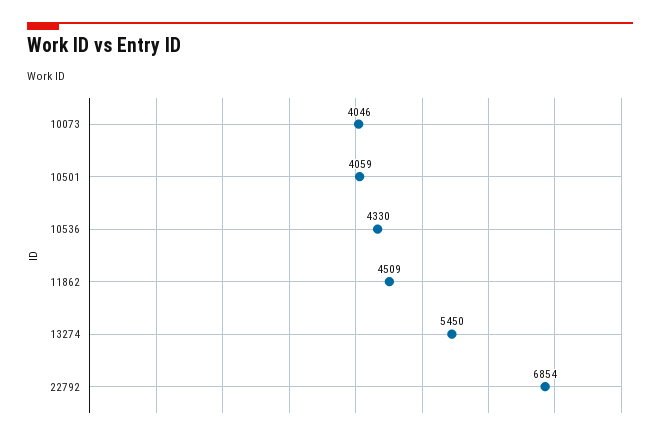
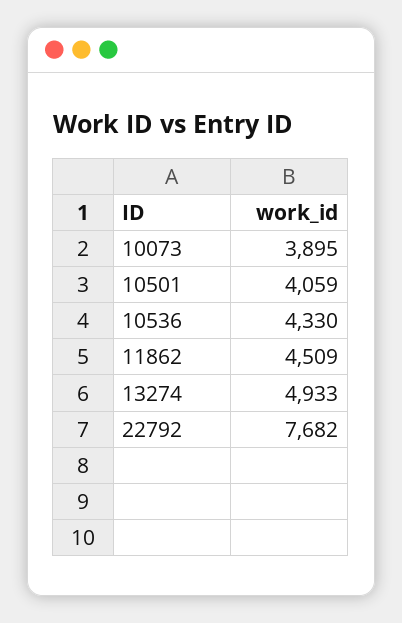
10073: 4046 -> 3895
13274: 5450 -> 4933
22792: 6854 -> 7682

